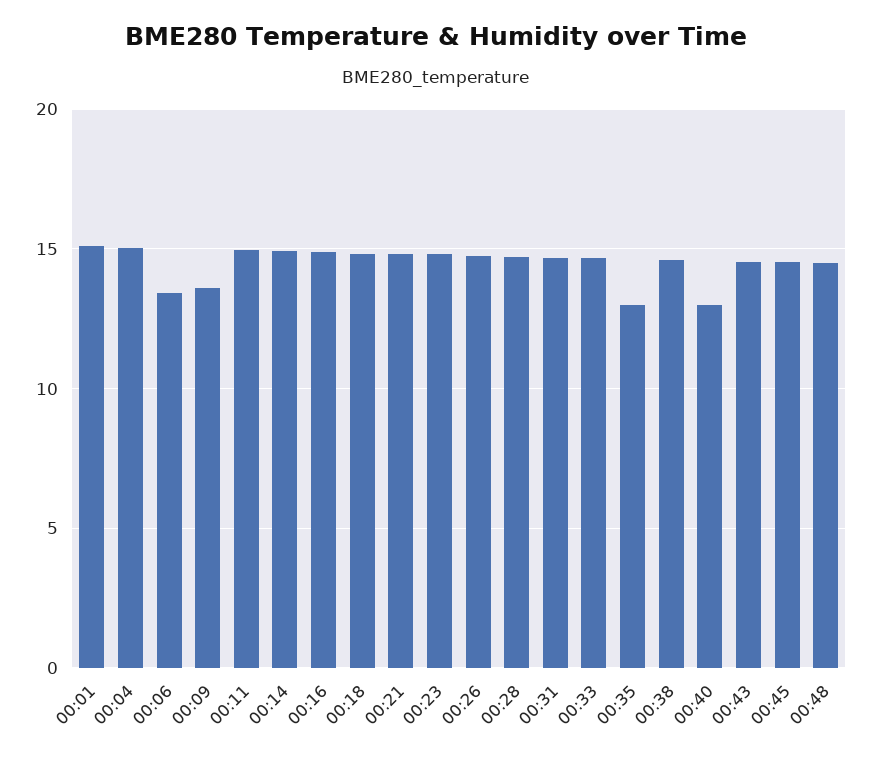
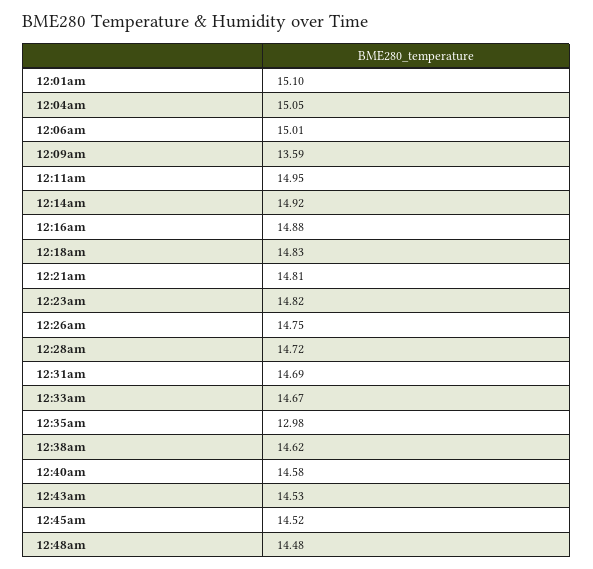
00:06: 13.5 -> 15.01
00:40: 13 -> 14.58

